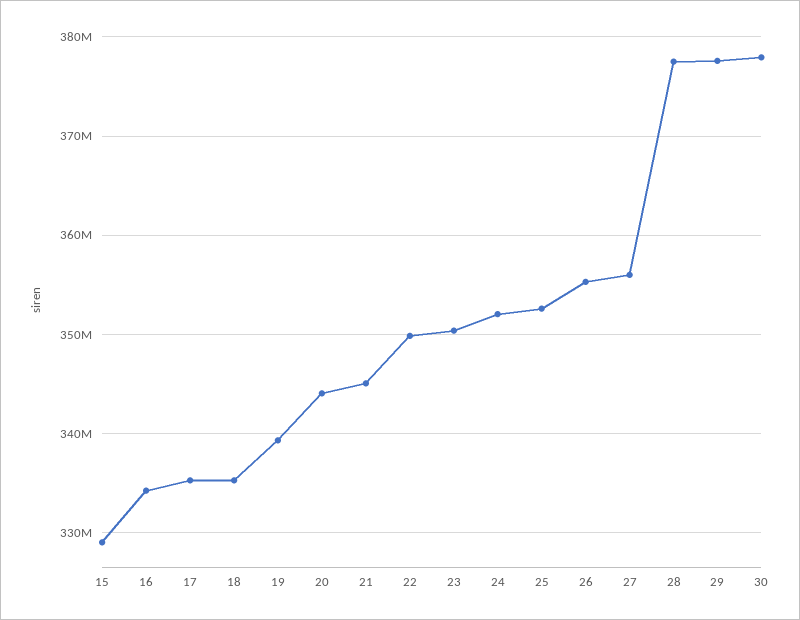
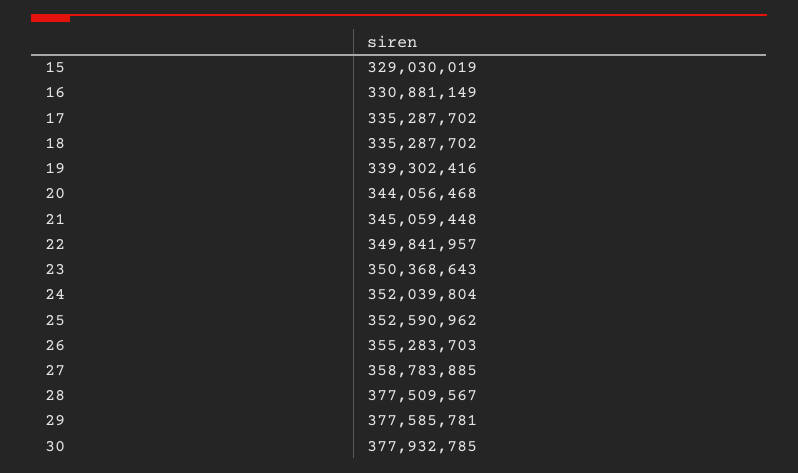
16: 334000000 -> 330881149
27: 356000000 -> 358783885

